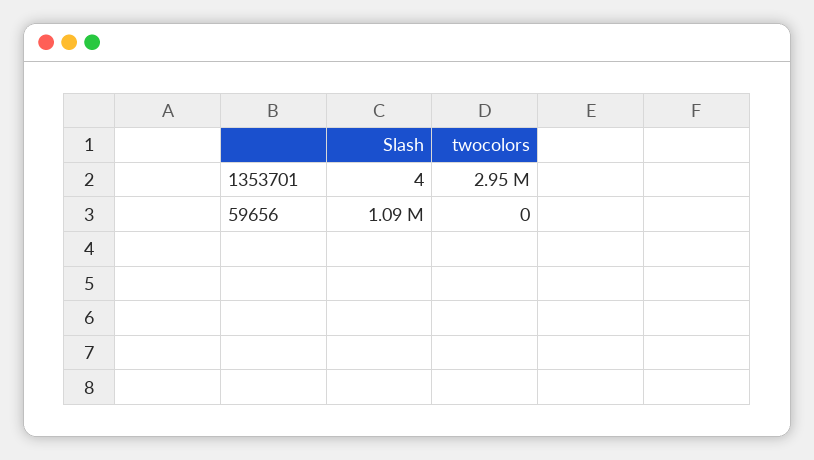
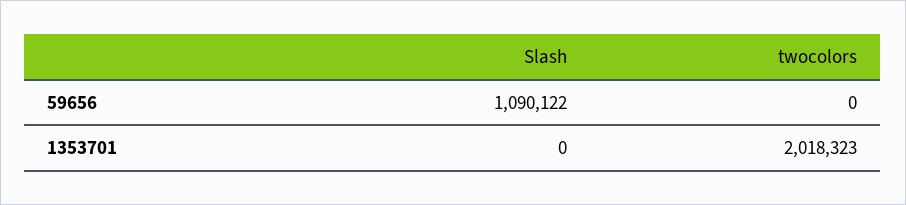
Slash, 1353701: 4 -> 0
twocolors, 1353701: 2950000 -> 2018323

